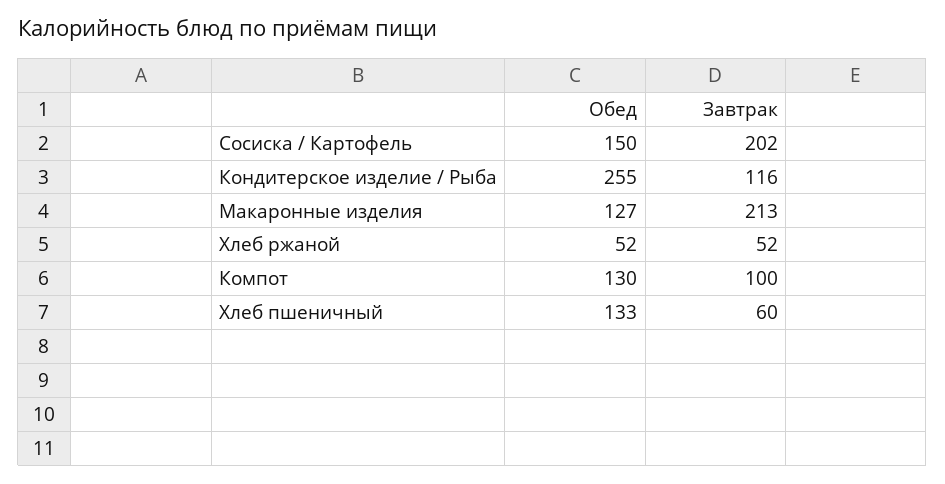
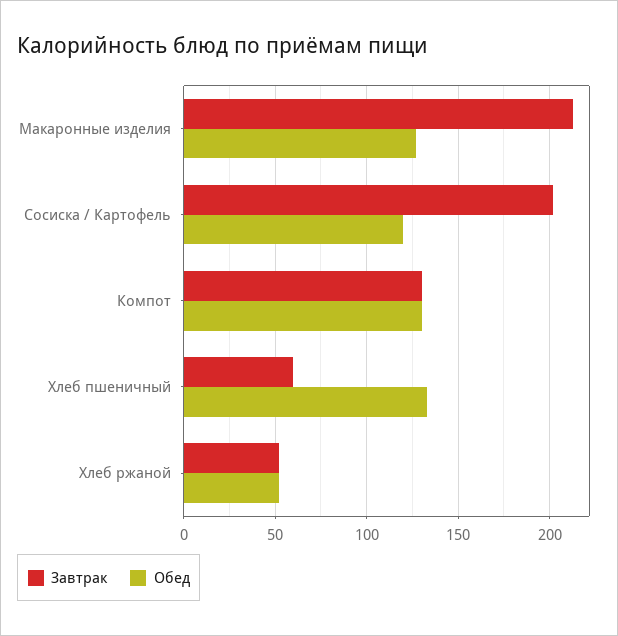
Обед, Сосиска / Картофель: 150 -> 120
Обед, Кондитерское изделие / Рыба: 255 -> none
Завтрак, Кондитерское изделие / Рыба: 116 -> none
Завтрак, Компот: 100 -> 130

